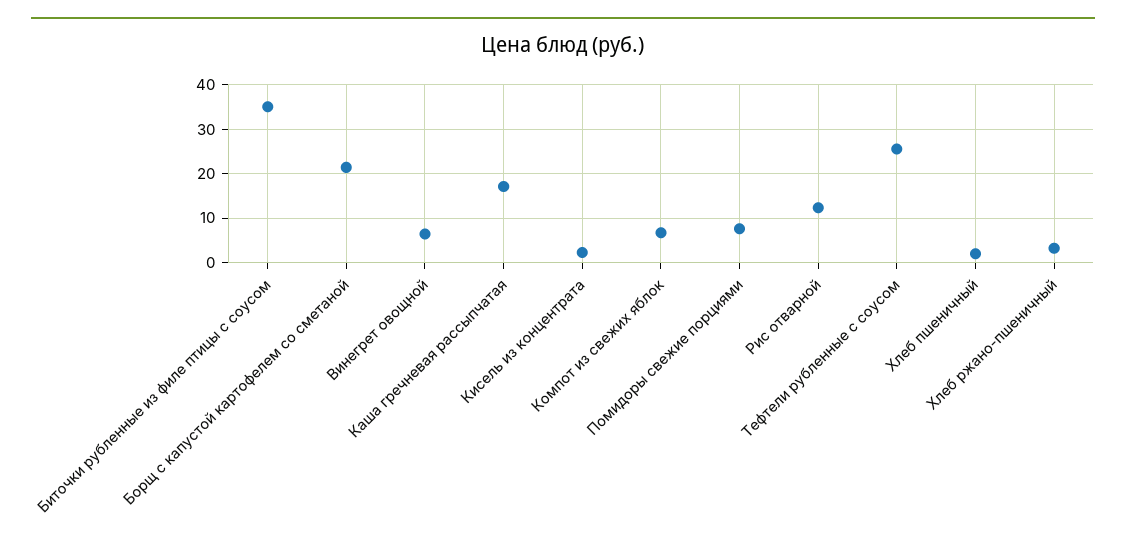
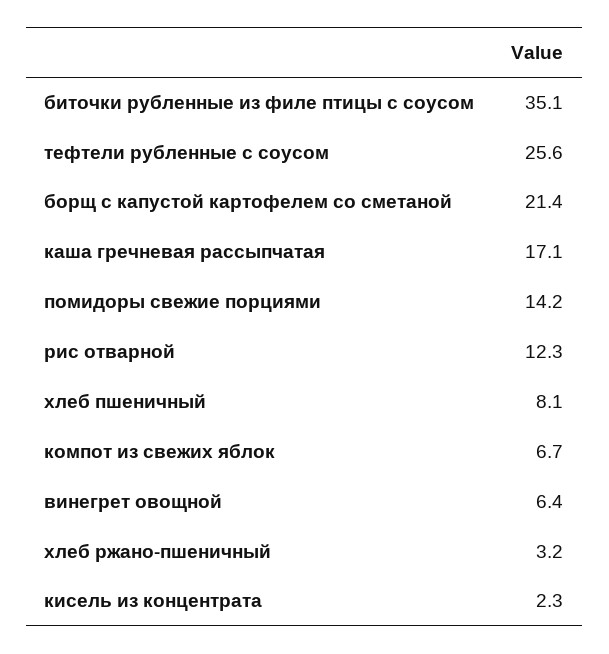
Помидоры свежие порциями: 8 -> 14.2
Хлеб пшеничный: 2 -> 8.1

